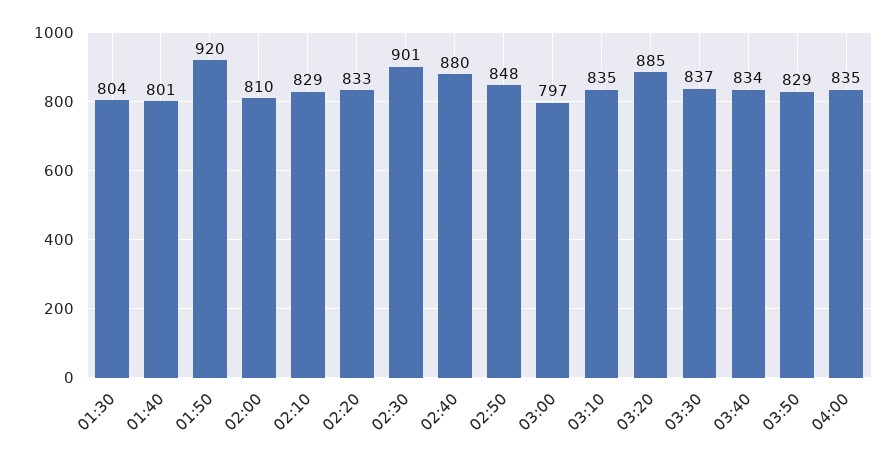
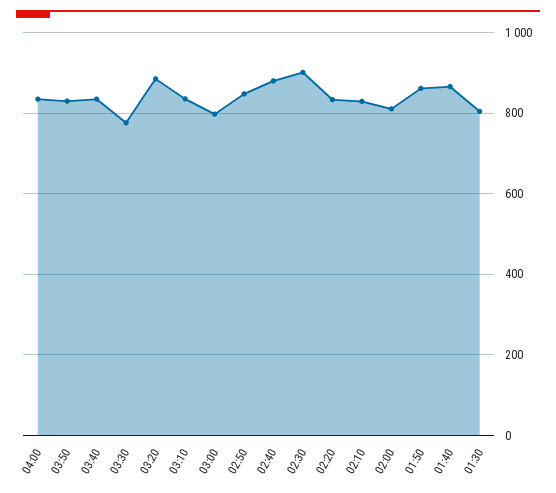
01:40: 801 -> 860
01:50: 920 -> 860
03:30: 837 -> 780

